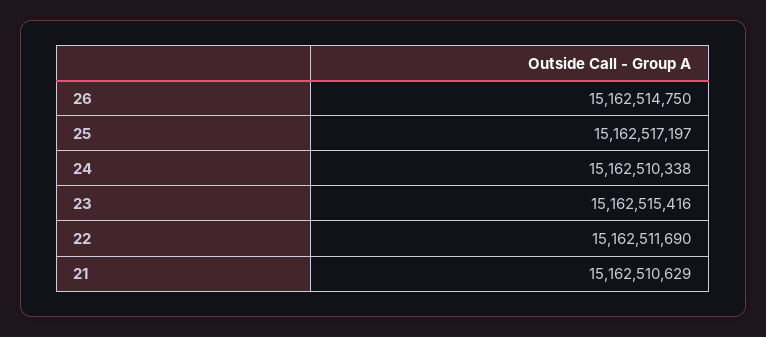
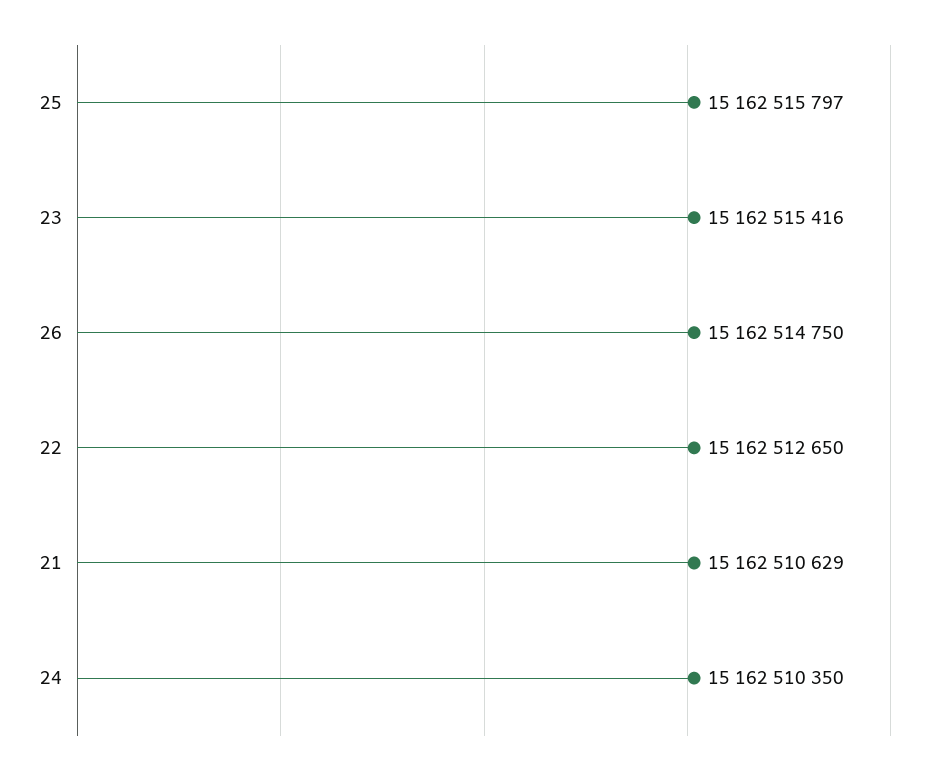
25: 15162517197 -> 15162515797
24: 15162510338 -> 15162510350
22: 15162511690 -> 15162512650

